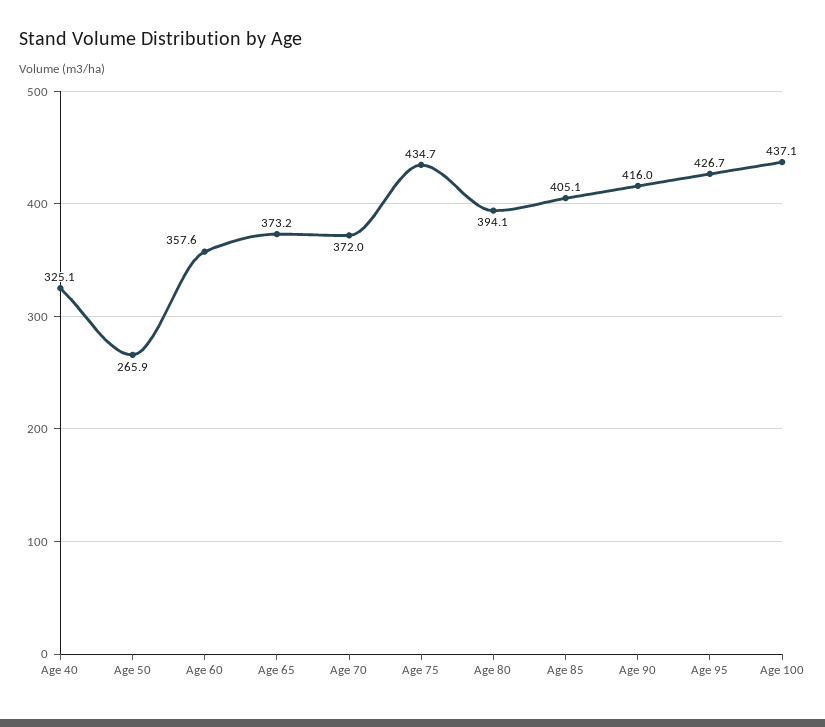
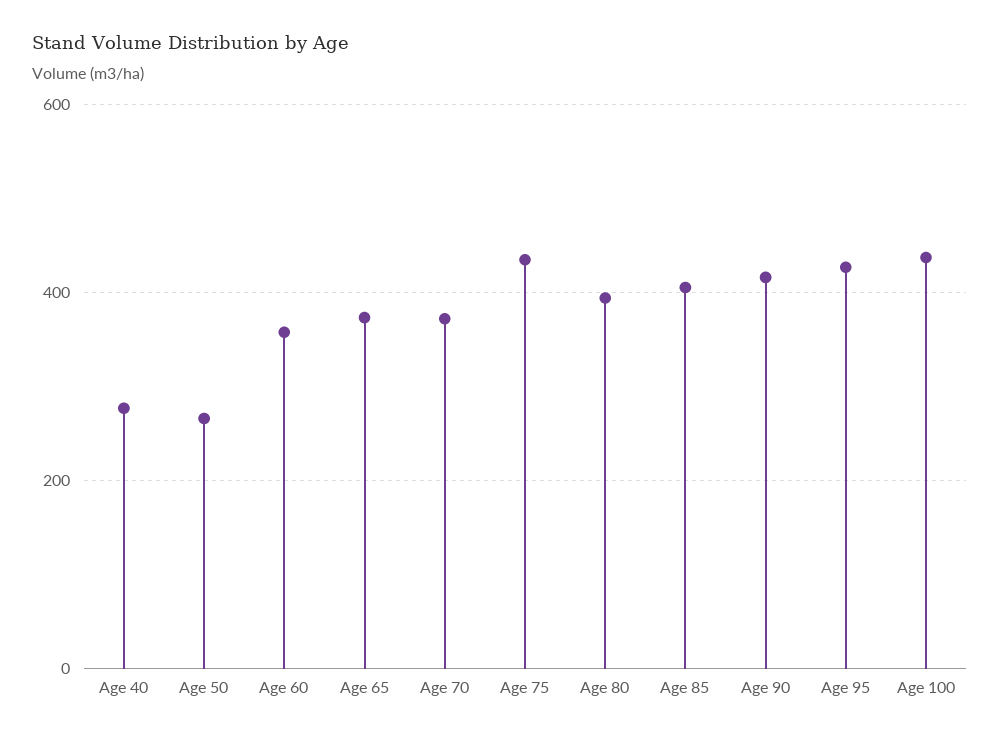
Age 40: 325.1 -> 280

